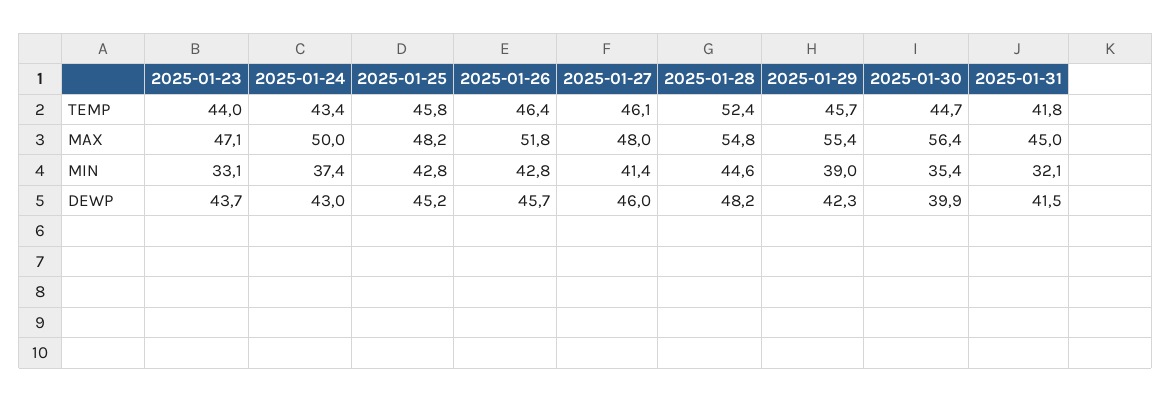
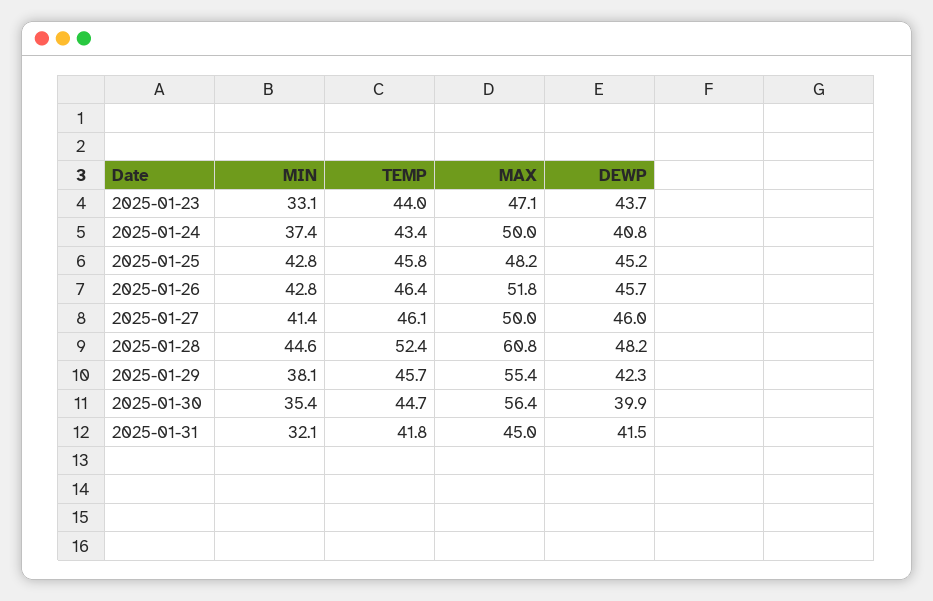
2025-01-27, MAX: 48 -> 50
2025-01-28, MAX: 54.8 -> 60.8
2025-01-29, MIN: 39 -> 38.1
2025-01-24, DEWP: 43 -> 40.8

